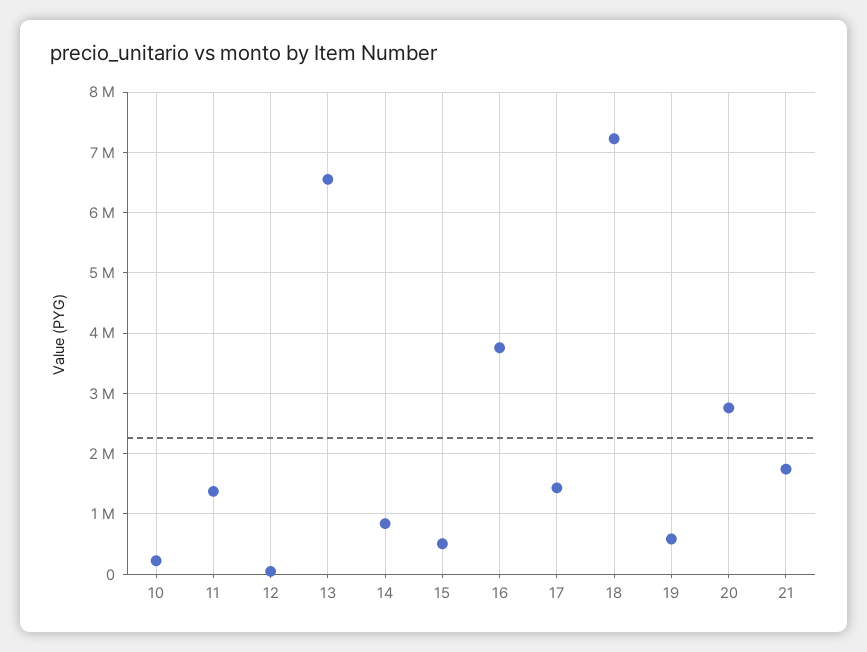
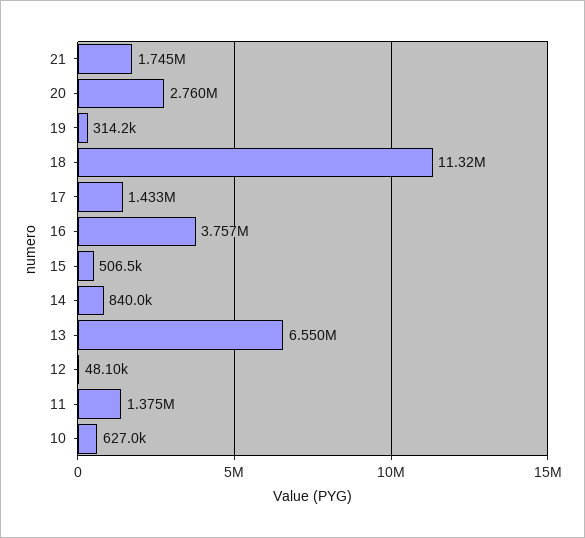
10: 200000 -> 627000
18: 7200000 -> 11320000
19: 600000 -> 314200

